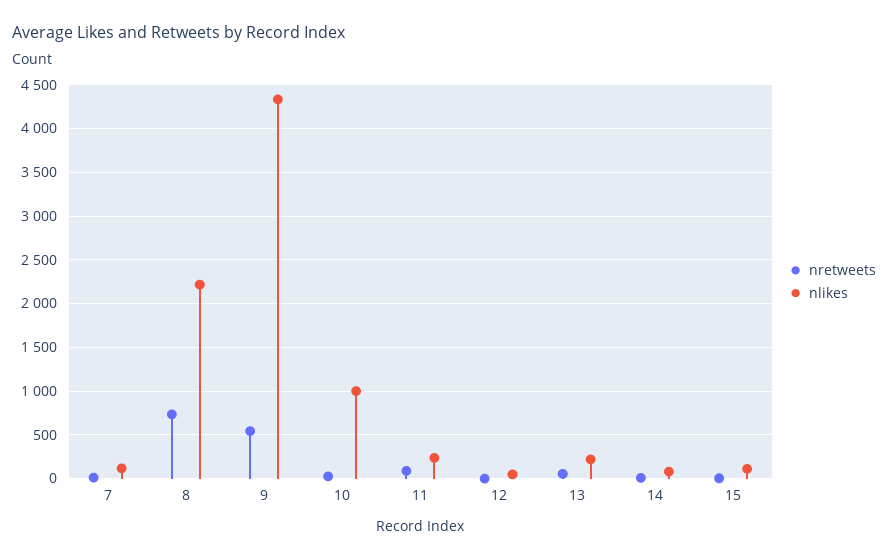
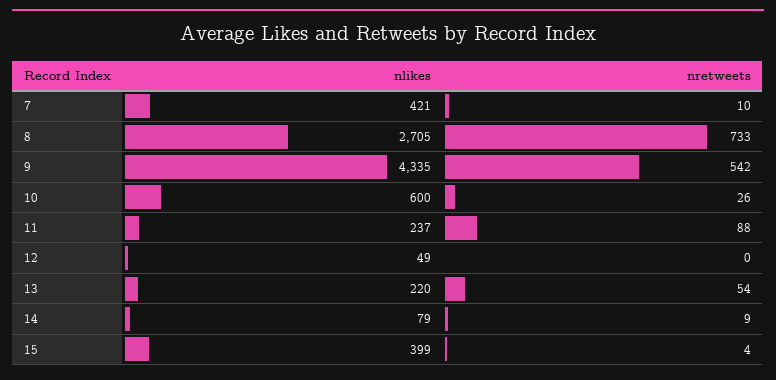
nlikes, 7: 100 -> 421
nlikes, 8: 2200 -> 2705
nlikes, 10: 1000 -> 600
nlikes, 15: 100 -> 399

